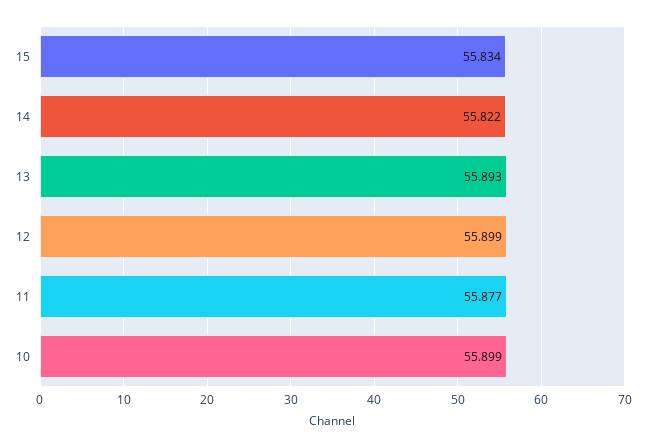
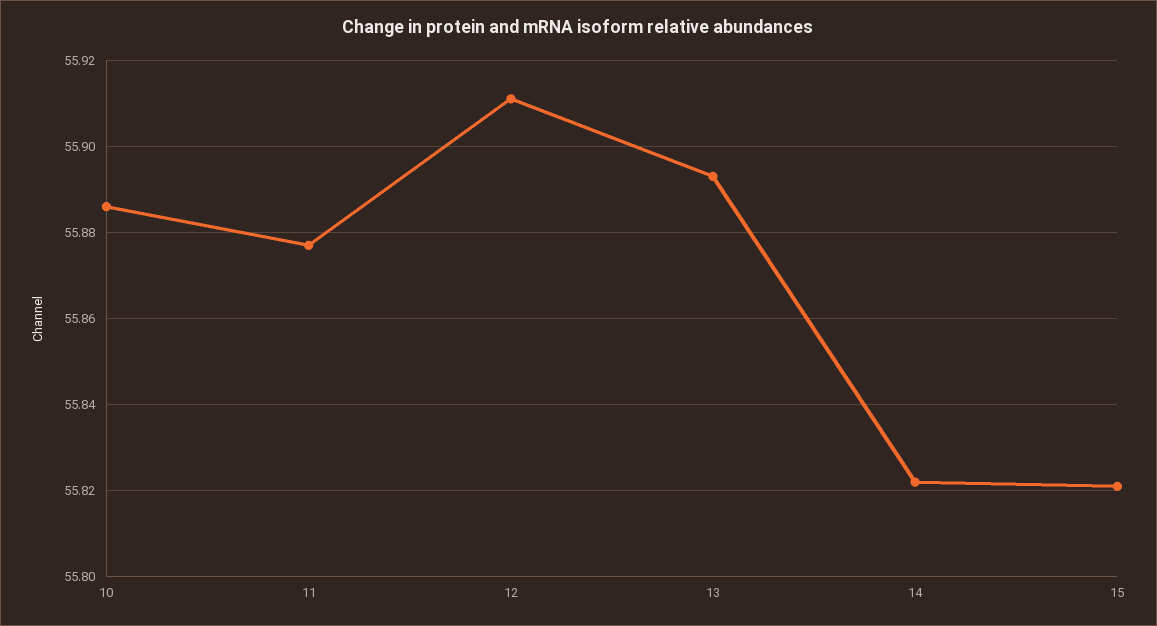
15: 55.834 -> 55.82
12: 55.899 -> 55.91
10: 55.899 -> 55.885

